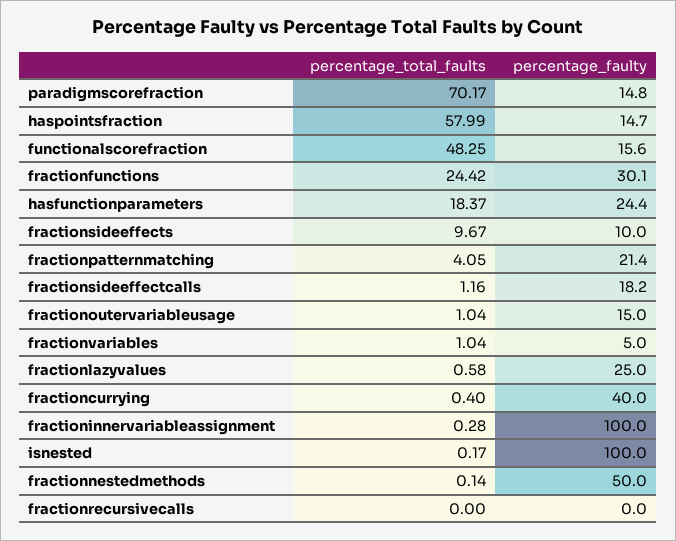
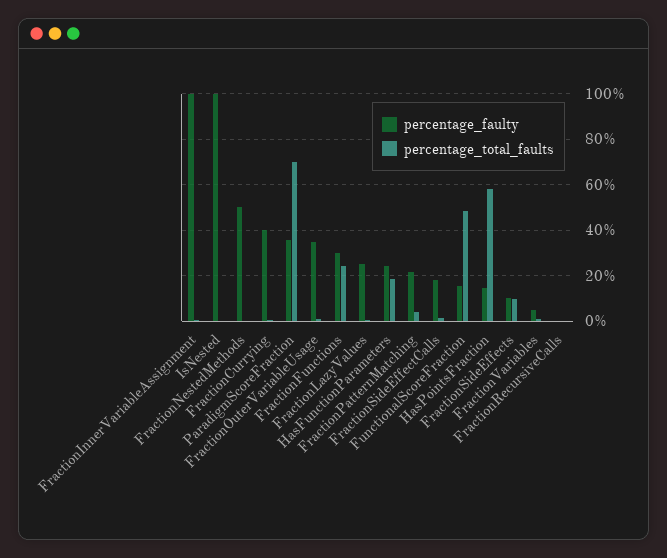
percentage_faulty, paradigmscorefraction: 14.8 -> 35
percentage_faulty, fractionoutervariableusage: 15 -> 35

